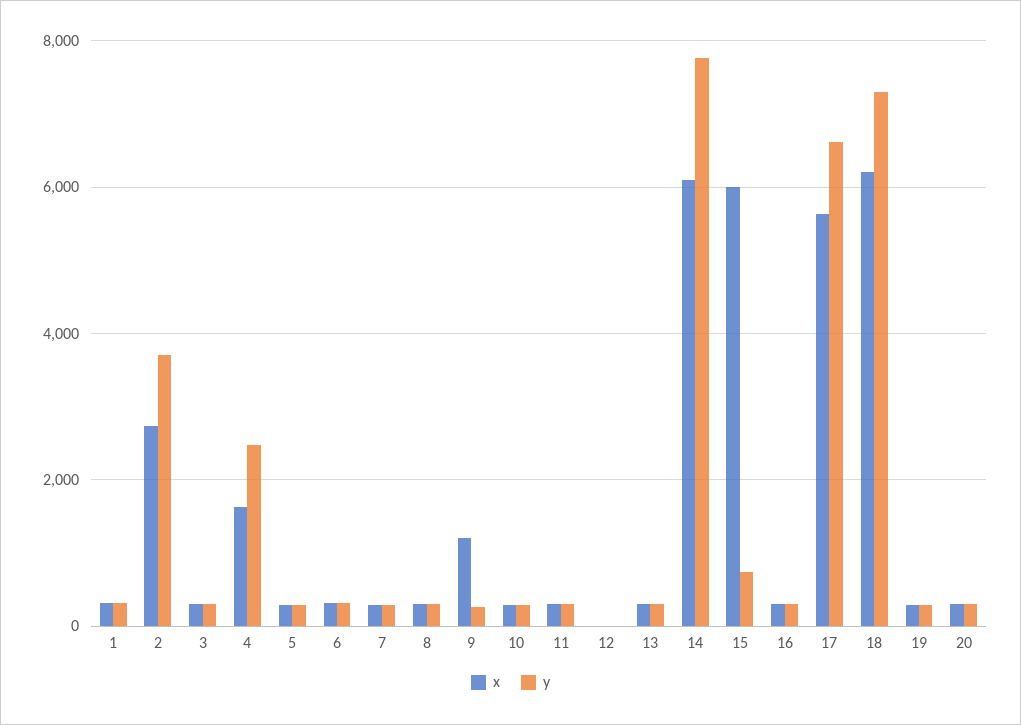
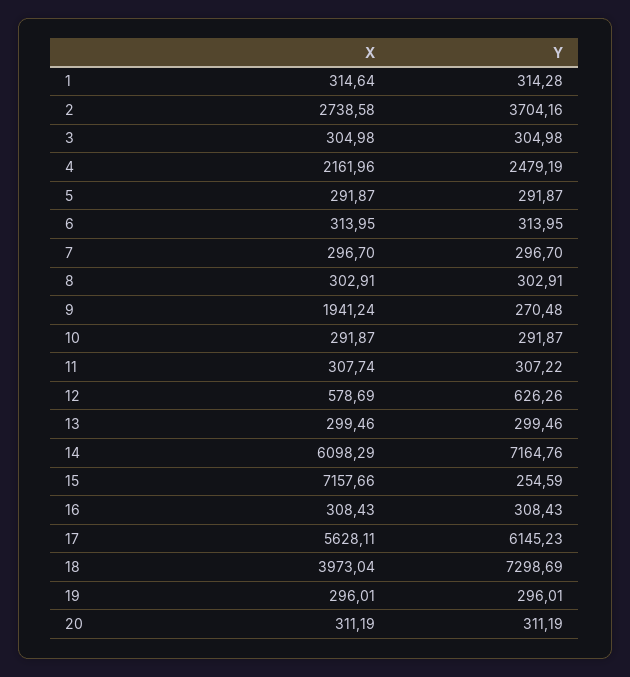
x, 4: 1600 -> 2161.96
x, 9: 1200 -> 1941.24
x, 12: 0 -> 578.69
y, 12: 0 -> 626.26
y, 14: 7800 -> 7164.76
x, 15: 6000 -> 7157.66
y, 15: 800 -> 254.59
y, 17: 6600 -> 6145.23
x, 18: 6200 -> 3973.04

